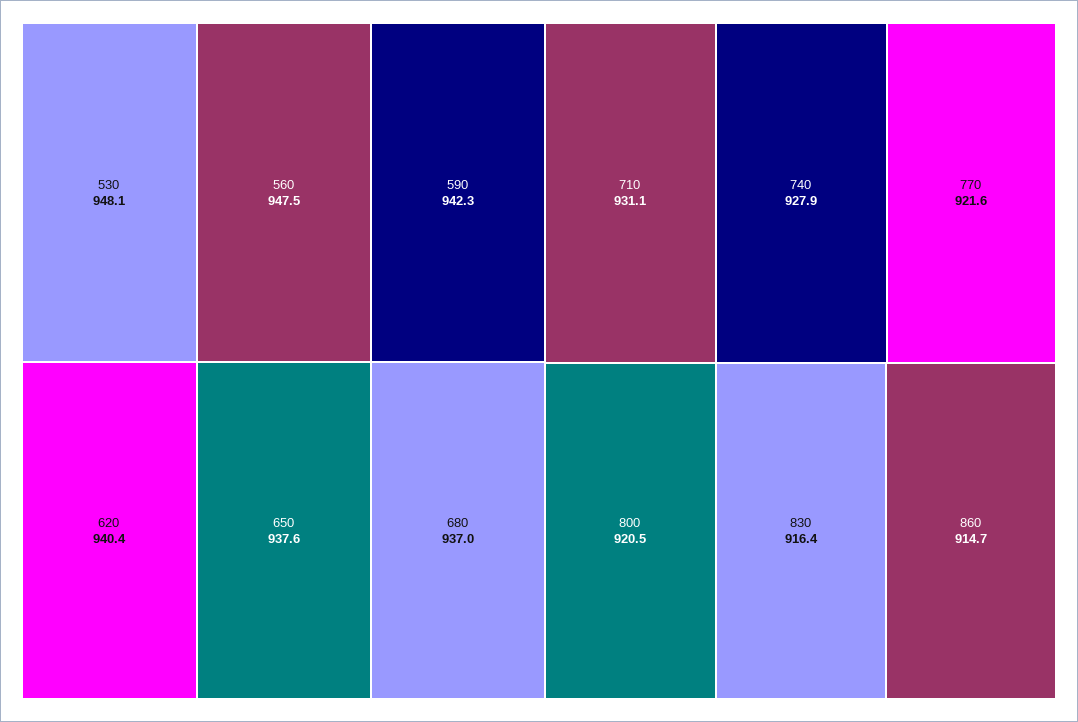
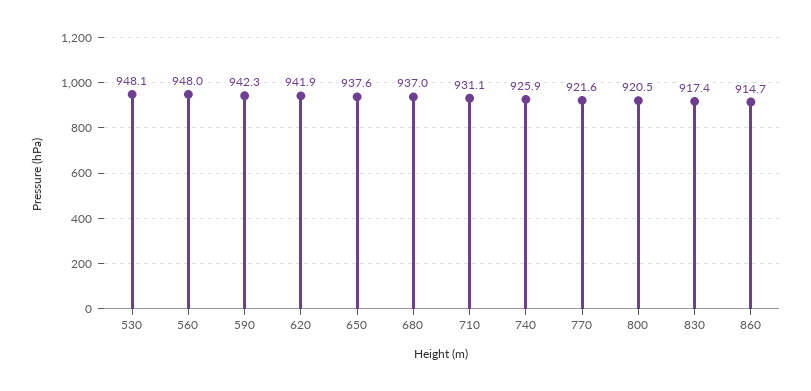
560: 947.5 -> 948
620: 940.4 -> 941.9
740: 927.9 -> 925.9
830: 916.4 -> 917.4

